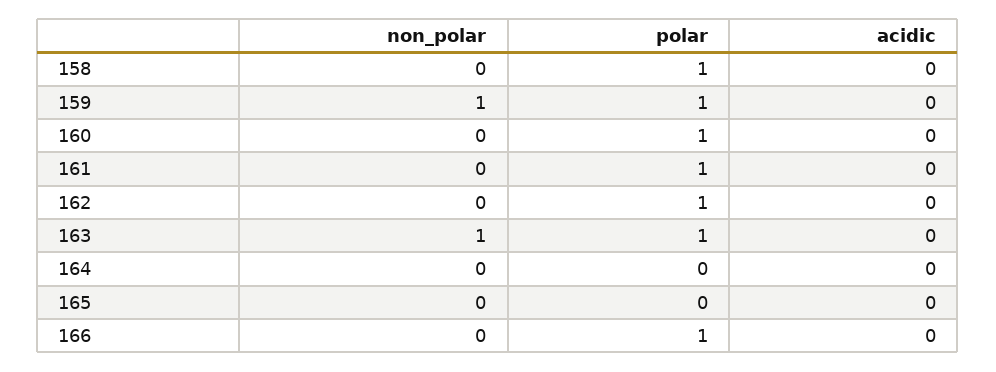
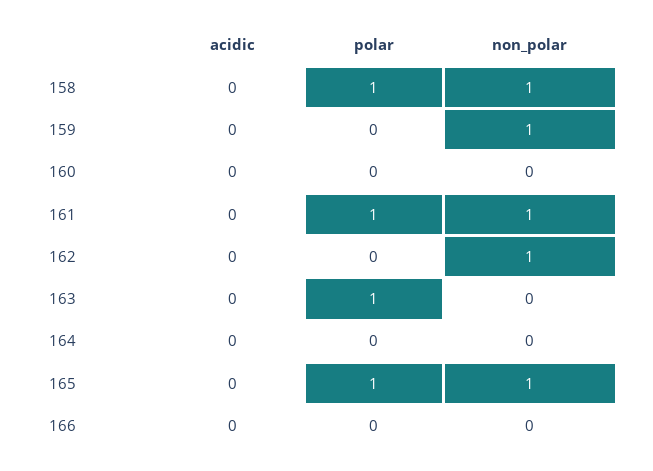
non_polar, 158: 0 -> 1
polar, 159: 1 -> 0
polar, 160: 1 -> 0
non_polar, 161: 0 -> 1
non_polar, 162: 0 -> 1
polar, 162: 1 -> 0
non_polar, 163: 1 -> 0
non_polar, 165: 0 -> 1
polar, 165: 0 -> 1
polar, 166: 1 -> 0

